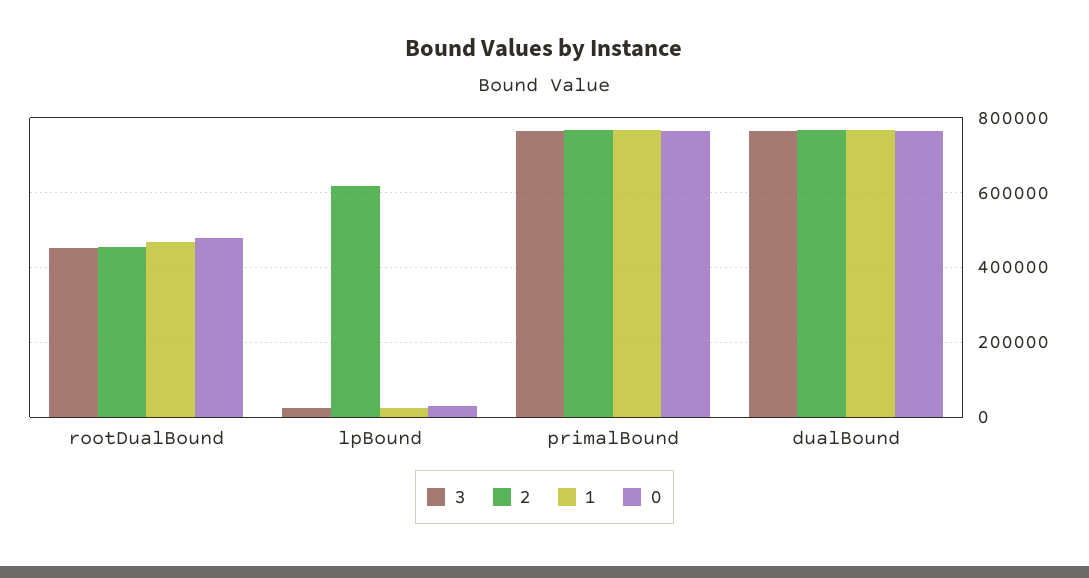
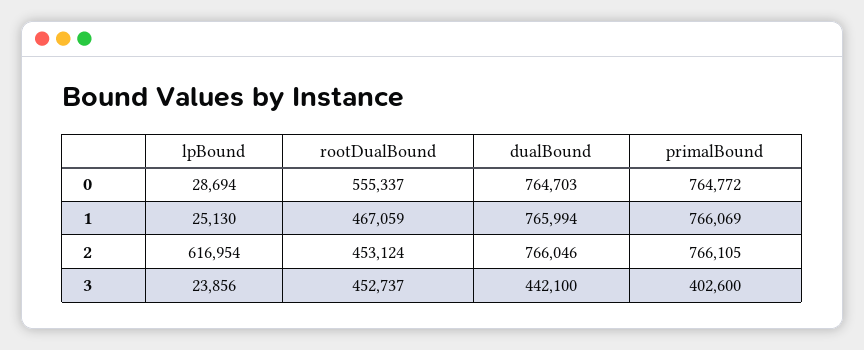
0, rootDualBound: 480000 -> 555337
3, primalBound: 760000 -> 402600
3, dualBound: 760000 -> 442100

